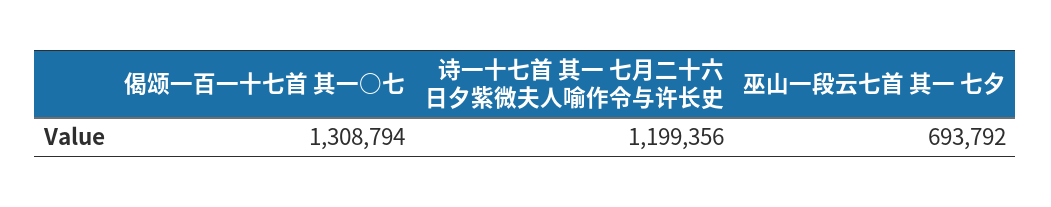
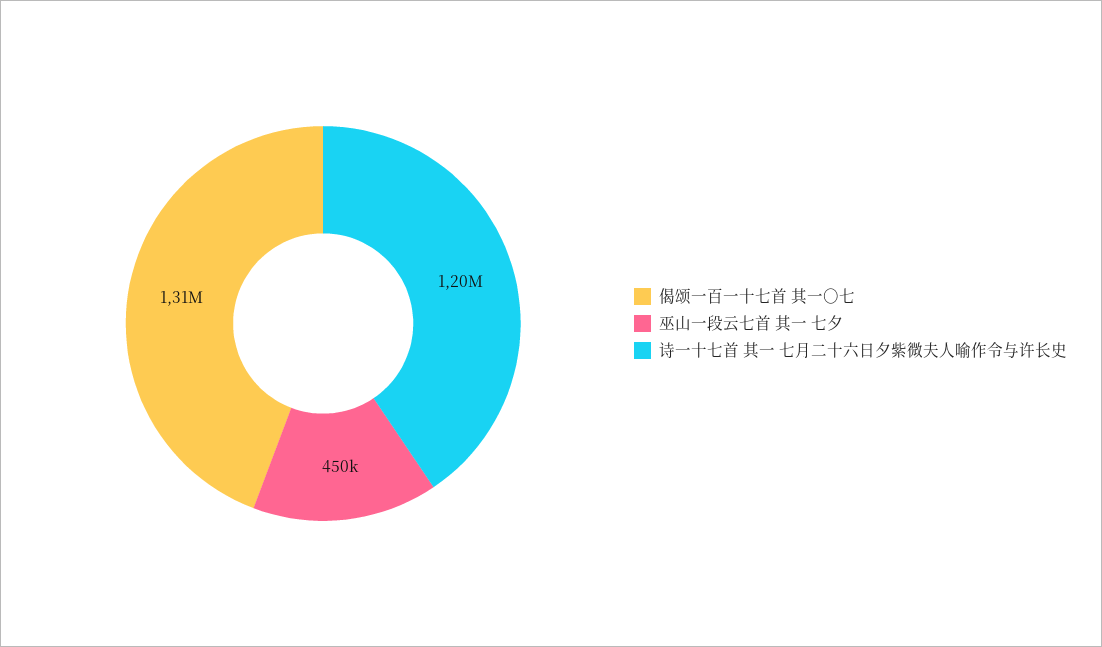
巫山一段云七首 其一 七夕: 693792 -> 450000

